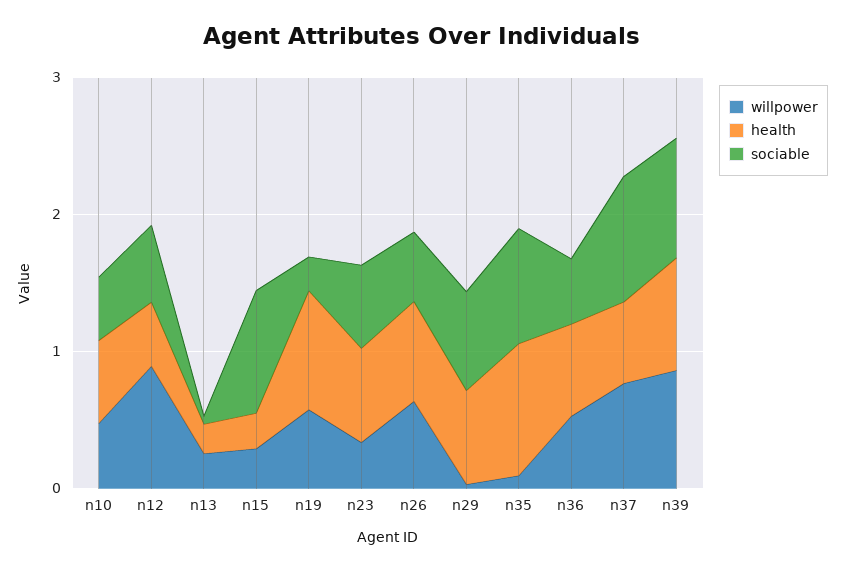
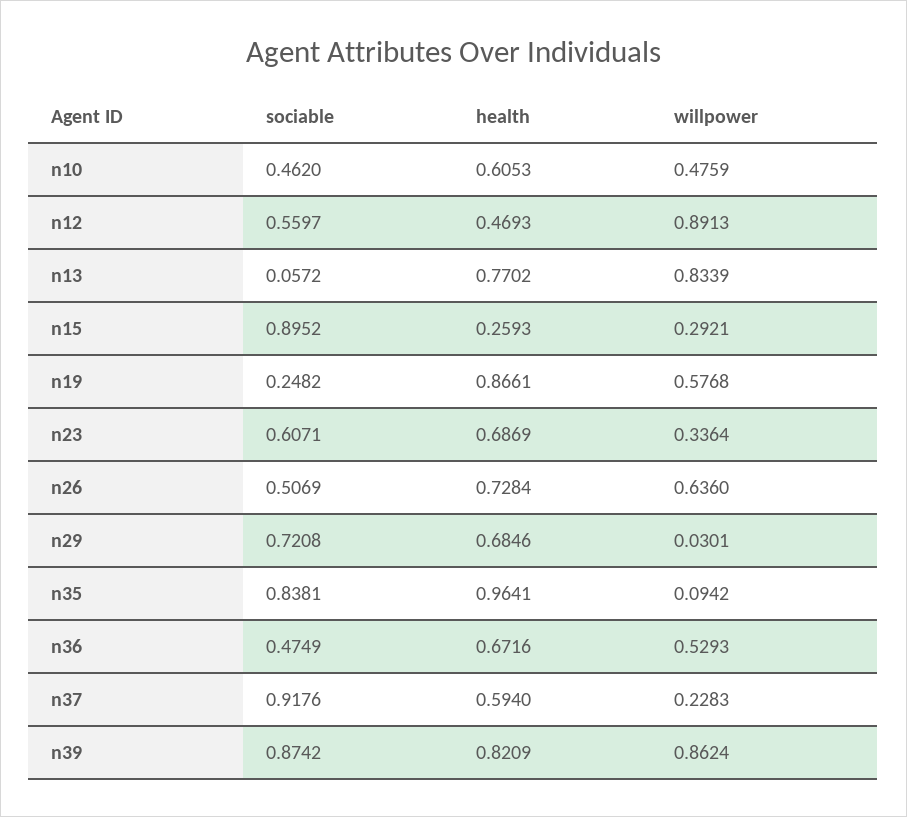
willpower, n13: 0.2 -> 0.8339
health, n13: 0.2 -> 0.7702
willpower, n37: 0.8 -> 0.2283

